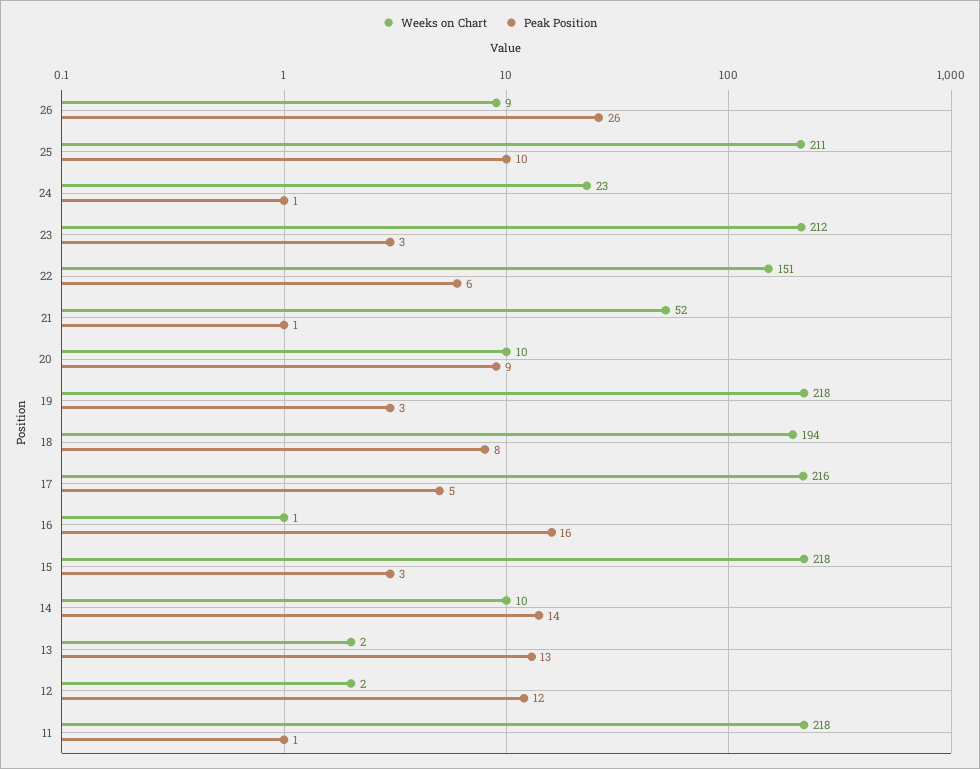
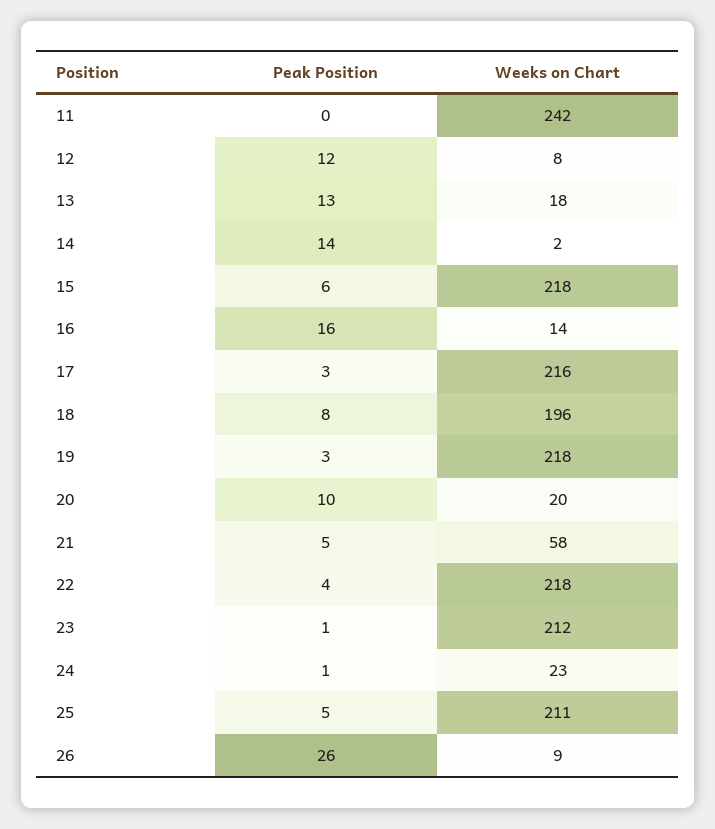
Peak Position, 25: 10 -> 5
Peak Position, 23: 3 -> 1
Weeks on Chart, 22: 151 -> 218
Peak Position, 22: 6 -> 4
Weeks on Chart, 21: 52 -> 58
Peak Position, 21: 1 -> 5
Weeks on Chart, 20: 10 -> 20
Peak Position, 20: 9 -> 10
Weeks on Chart, 18: 194 -> 196
Peak Position, 17: 5 -> 3
Weeks on Chart, 16: 1 -> 14
Peak Position, 15: 3 -> 6
Weeks on Chart, 14: 10 -> 2
Weeks on Chart, 13: 2 -> 18
Weeks on Chart, 12: 2 -> 8
Weeks on Chart, 11: 218 -> 242
Peak Position, 11: 1 -> 0

